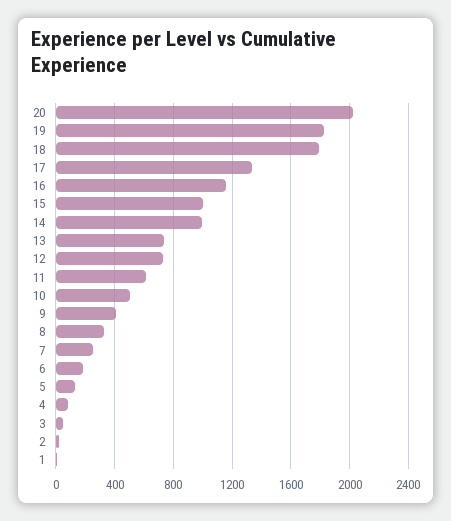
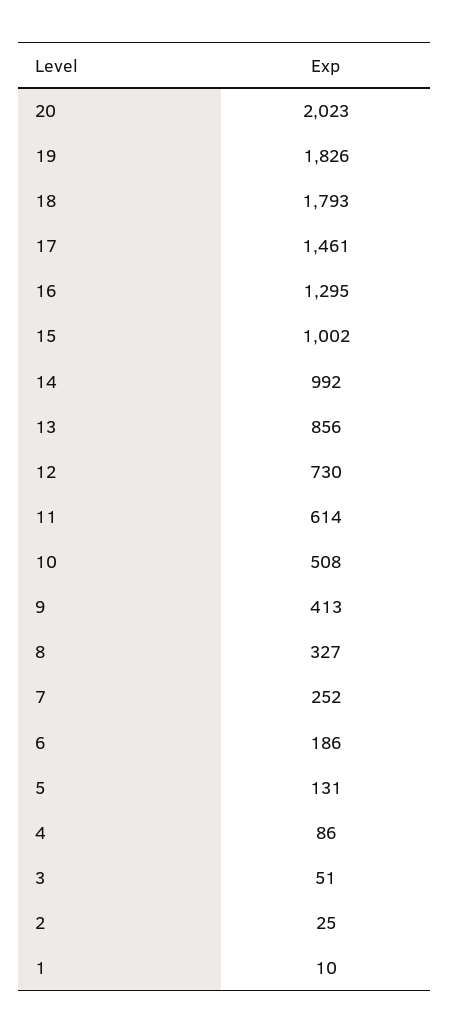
17: 1350 -> 1461
16: 1150 -> 1295
13: 750 -> 856

